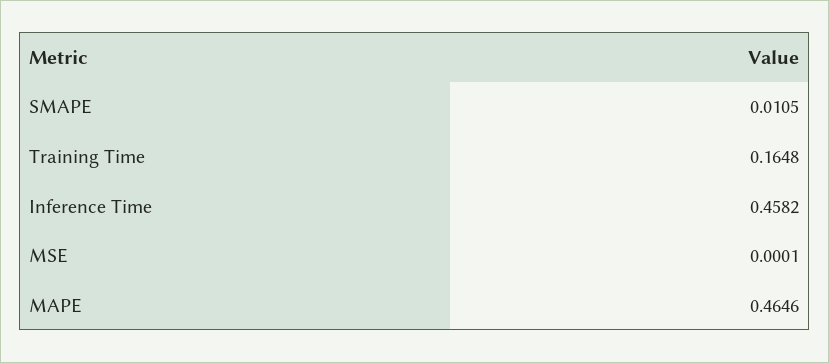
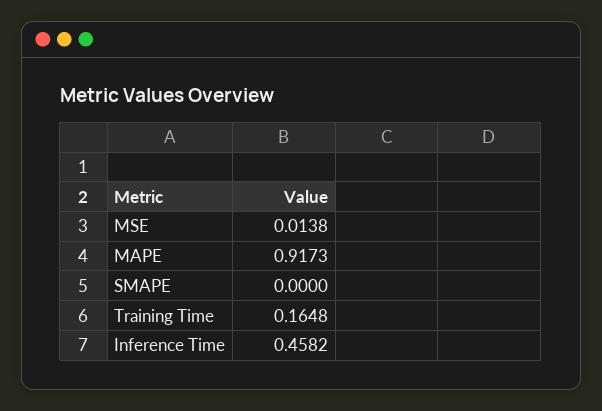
SMAPE: 0.0105 -> 0
MSE: 0.0001 -> 0.0138
MAPE: 0.4646 -> 0.9173

